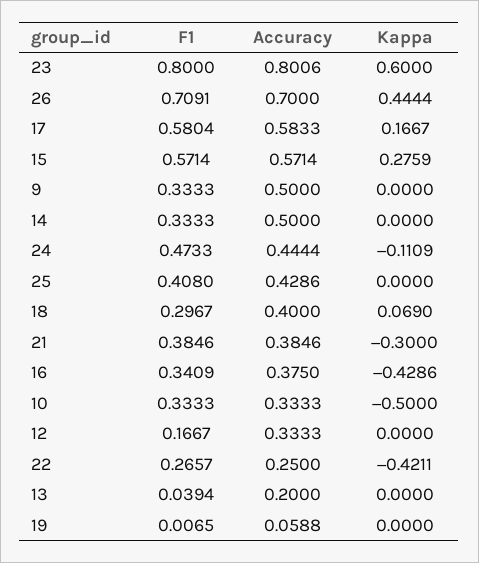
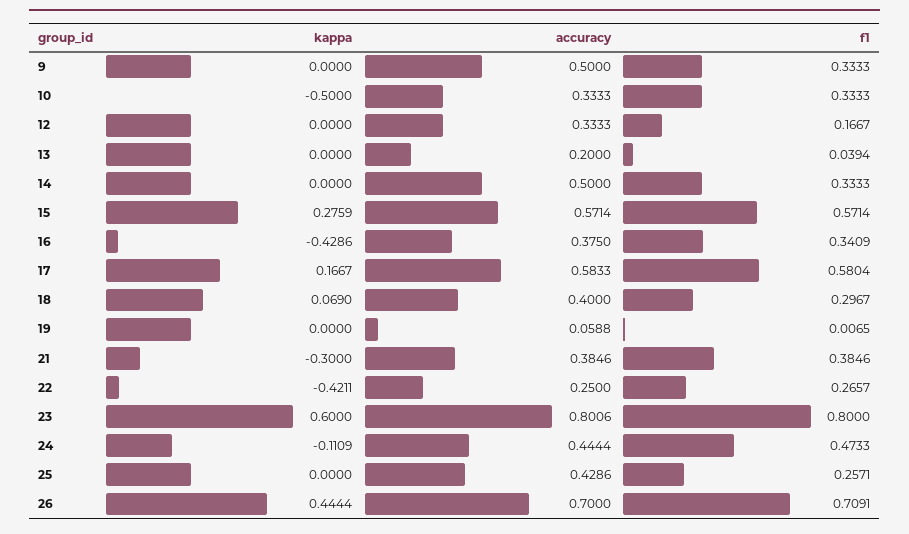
F1, 25: 0.408 -> 0.2571

